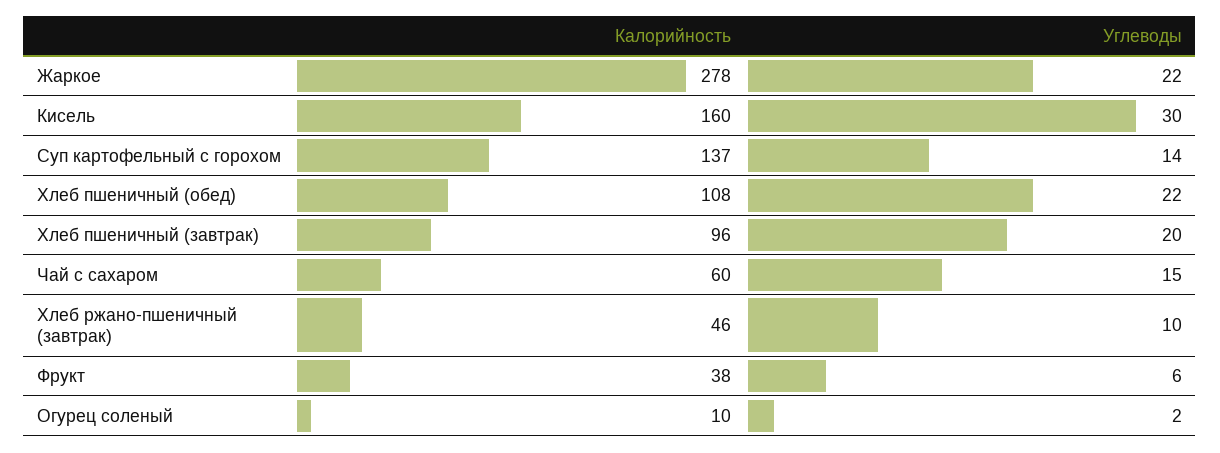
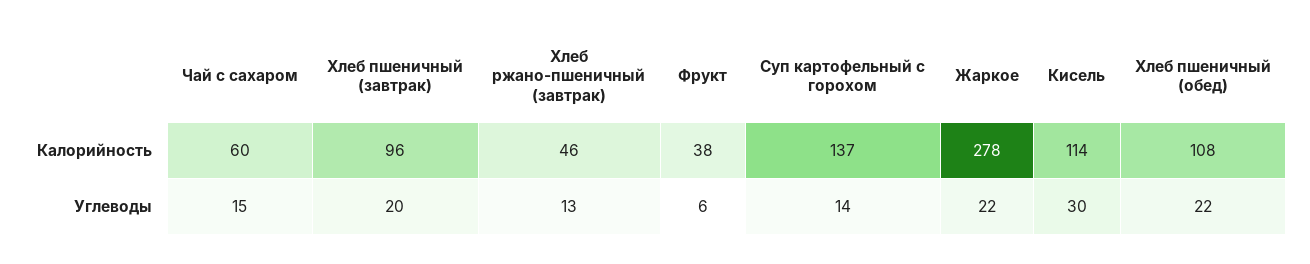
Калорийность, Кисель: 160 -> 114
Углеводы, Хлеб ржано-пшеничный (завтрак): 10 -> 13
Калорийность, Огурец соленый: 10 -> none
Углеводы, Огурец соленый: 2 -> none

